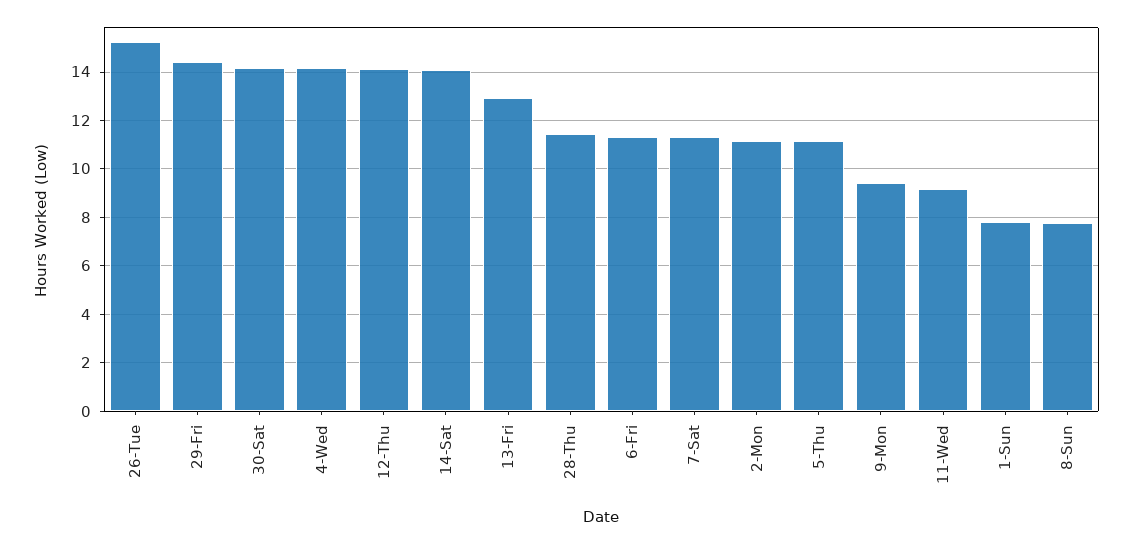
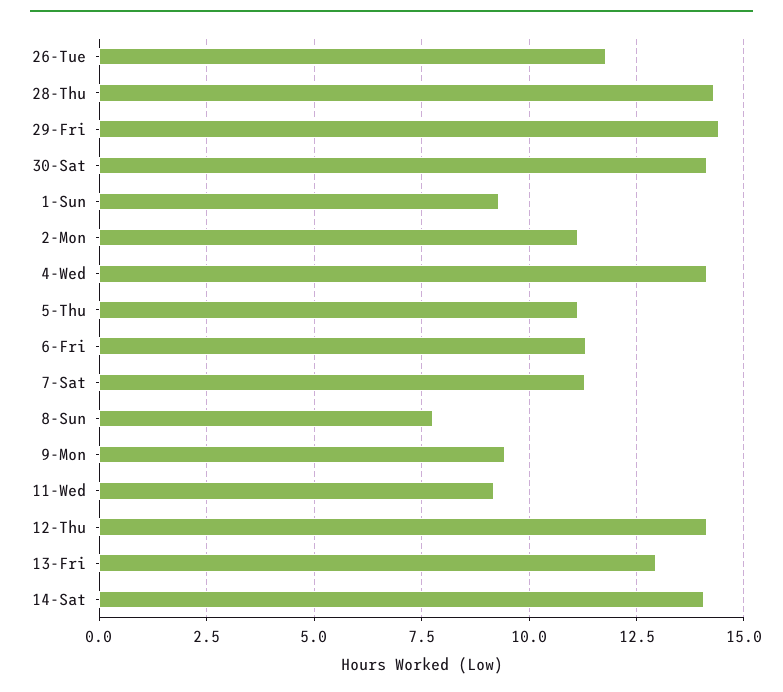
26-Tue: 15.25 -> 11.75
28-Thu: 11.5 -> 14.25
1-Sun: 7.75 -> 9.25

